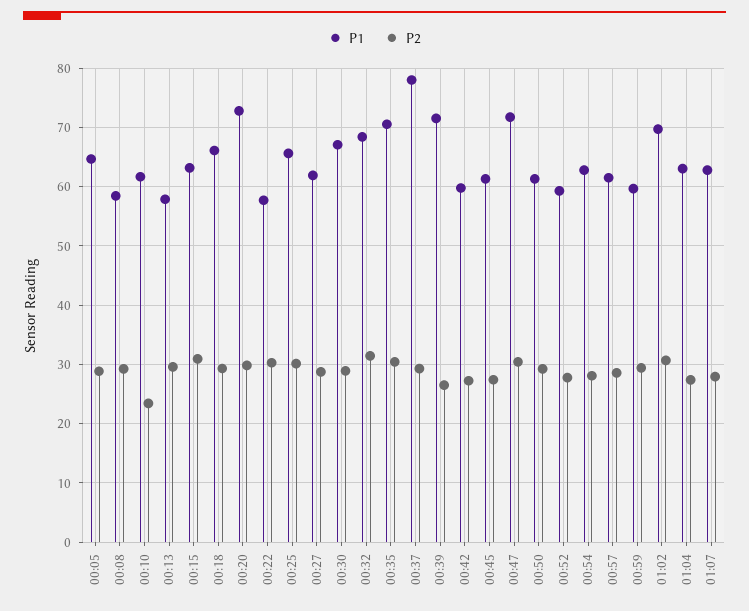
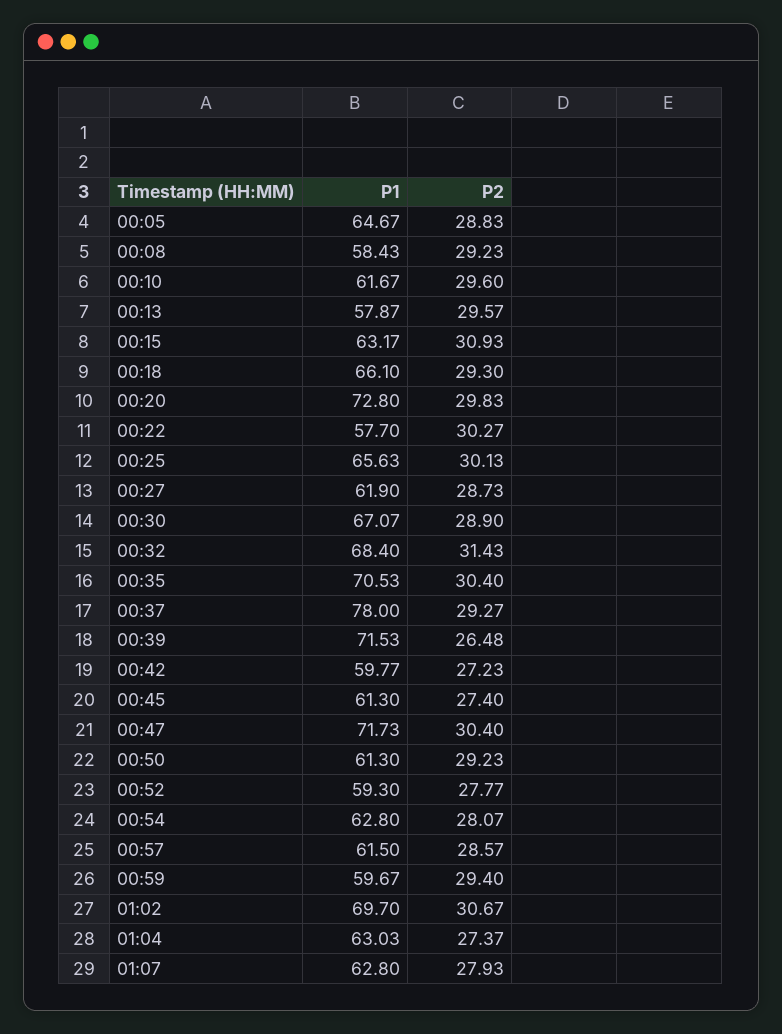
P2, 00:10: 24 -> 29.6

